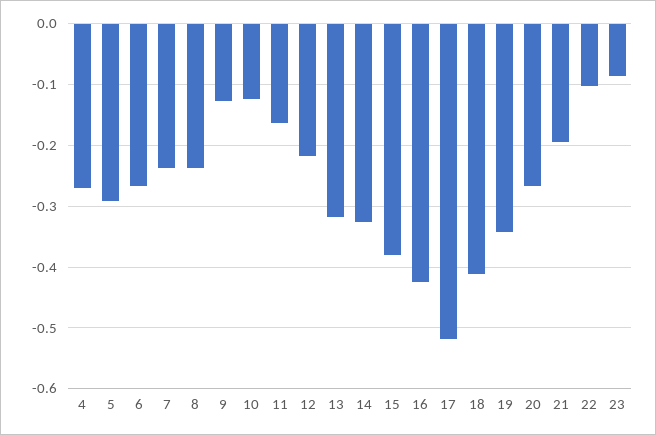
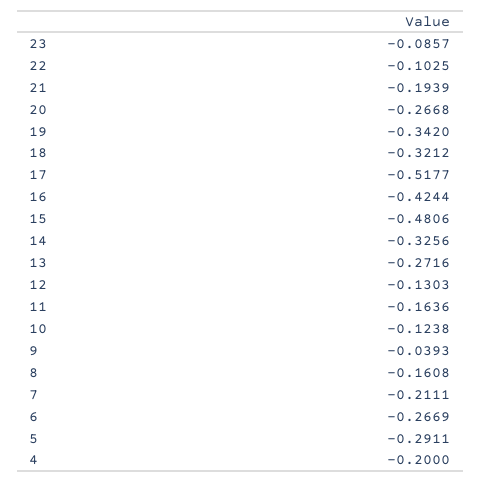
4: -0.27 -> -0.2
7: -0.24 -> -0.2111
8: -0.24 -> -0.1608
9: -0.13 -> -0.0393
12: -0.22 -> -0.1303
13: -0.32 -> -0.2716
15: -0.38 -> -0.4806
18: -0.41 -> -0.3212

